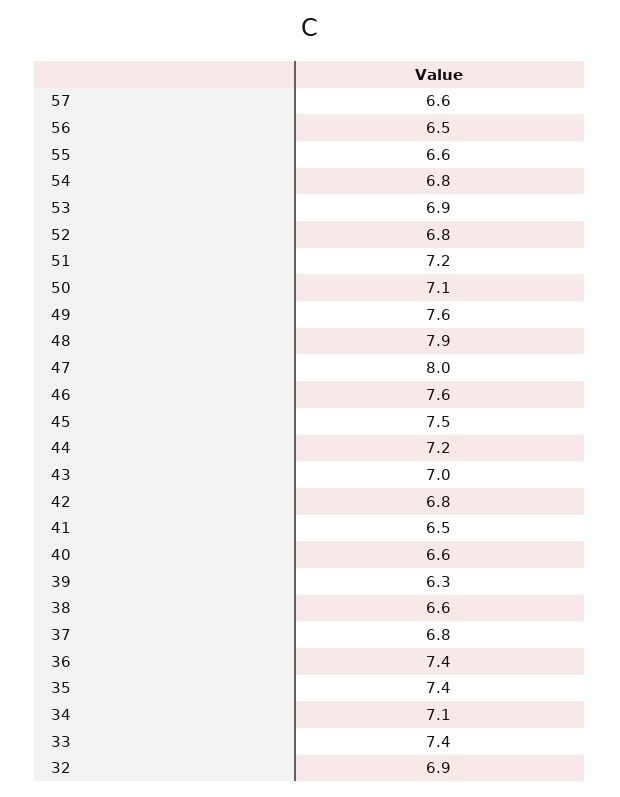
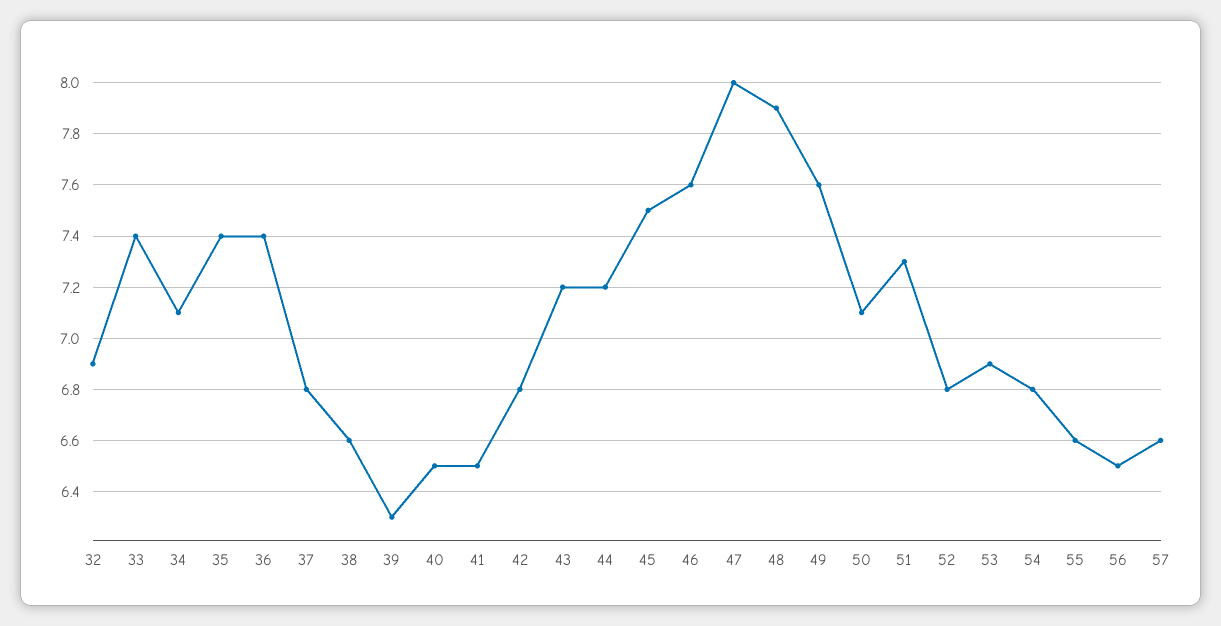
51: 7.2 -> 7.3
43: 7 -> 7.2
40: 6.6 -> 6.5

